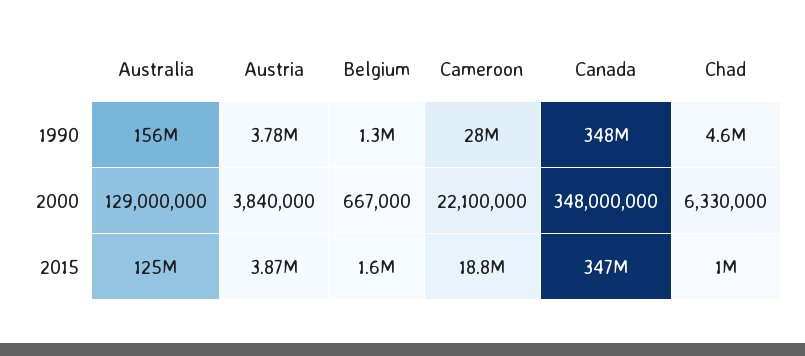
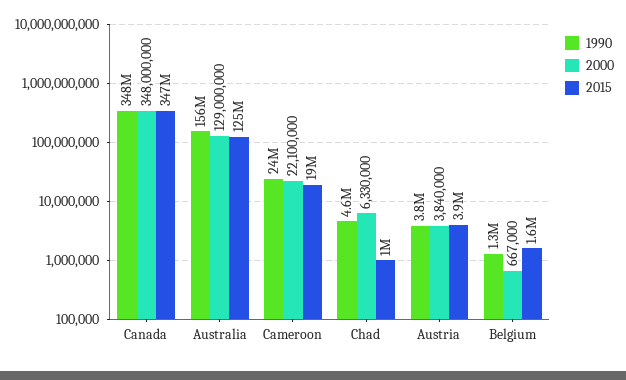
1990, Cameroon: 28000000 -> 24000000

